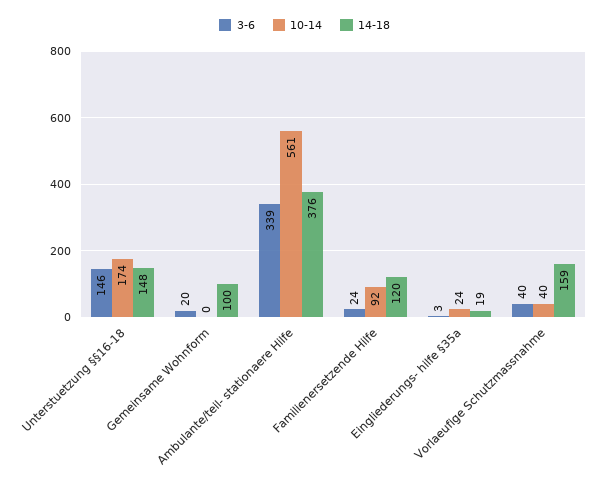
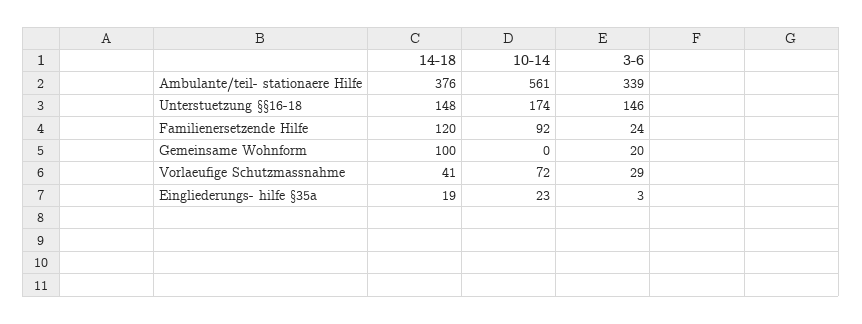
10-14, Eingliederungs- hilfe §35a: 24 -> 23
3-6, Vorlaeufige Schutzmassnahme: 40 -> 29
10-14, Vorlaeufige Schutzmassnahme: 40 -> 72
14-18, Vorlaeufige Schutzmassnahme: 159 -> 41

